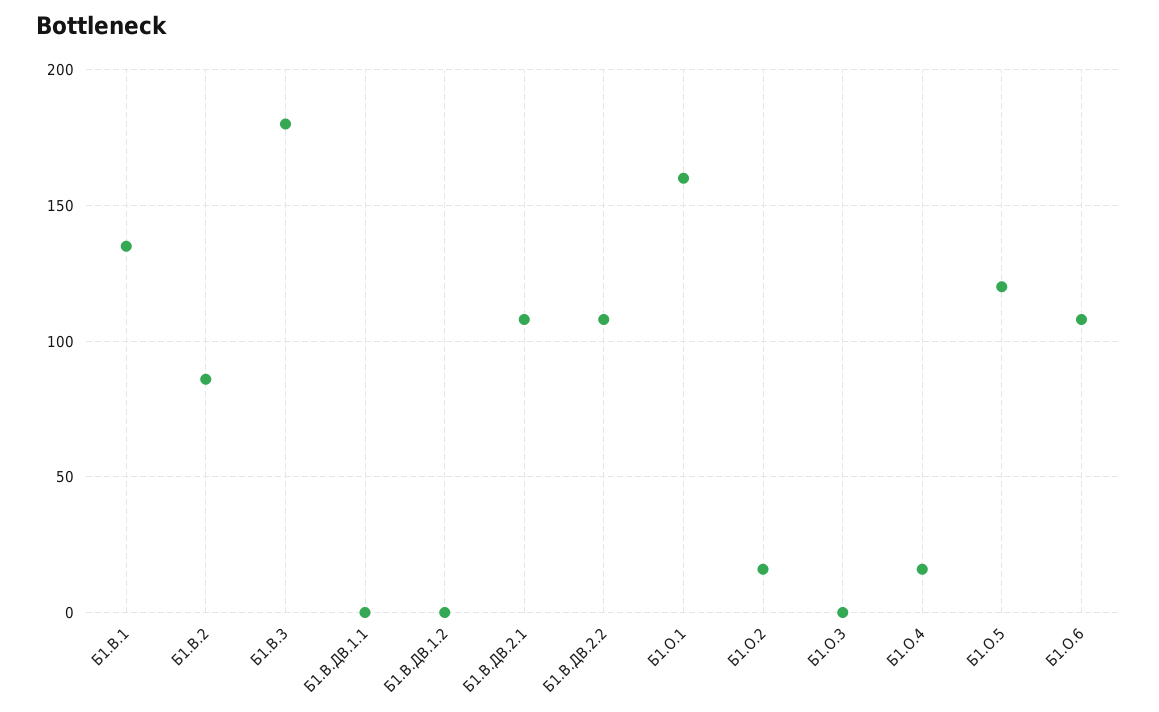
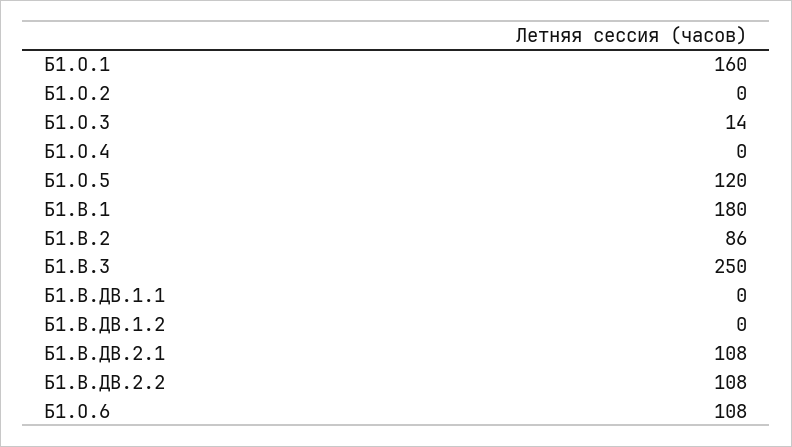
Б1.В.1: 135 -> 180
Б1.В.3: 180 -> 250
Б1.О.2: 15 -> 0
Б1.О.3: 0 -> 14
Б1.О.4: 15 -> 0

